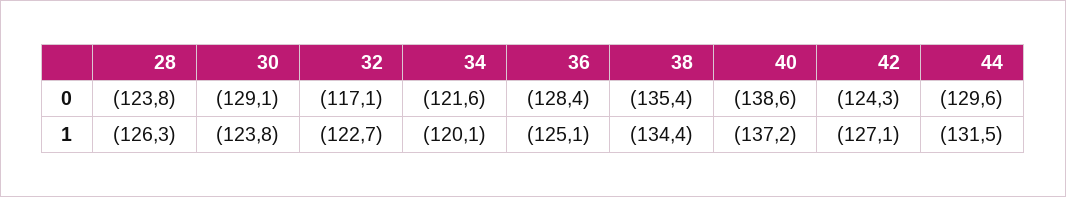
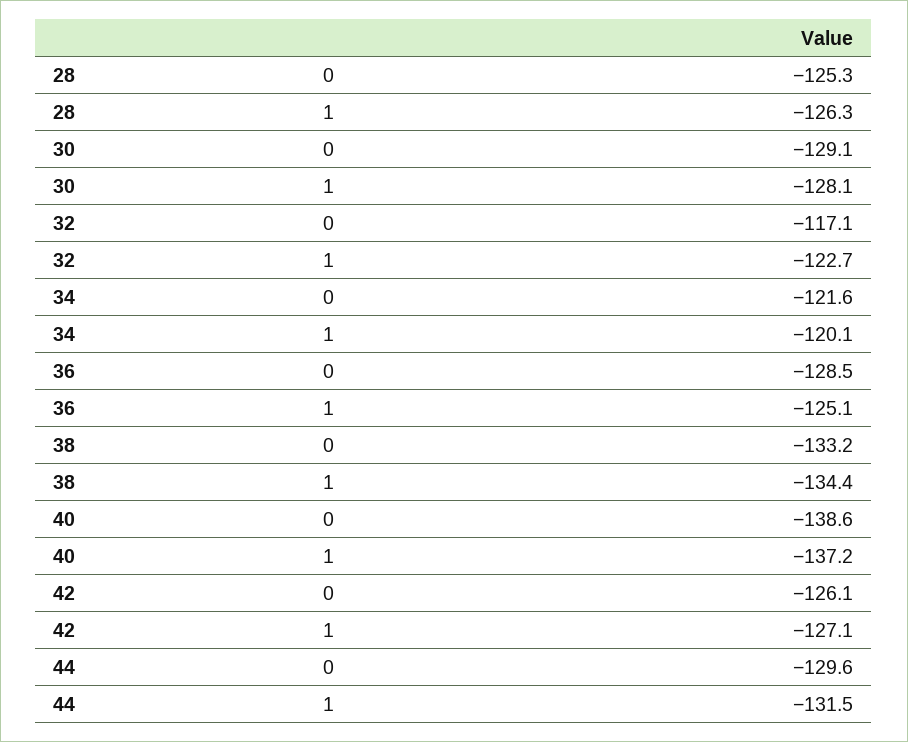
28, 0: -123.8 -> -125.3
36, 0: -128.4 -> -128.5
38, 0: -135.4 -> -133.2
42, 0: -124.3 -> -126.1
30, 1: -123.8 -> -128.1

